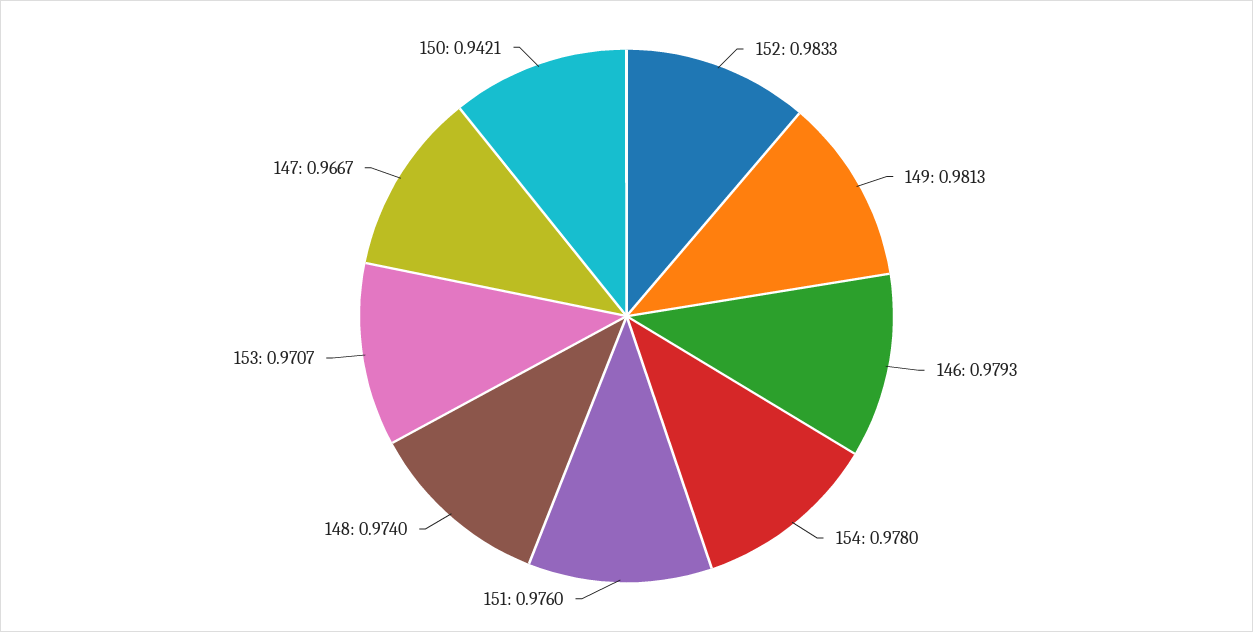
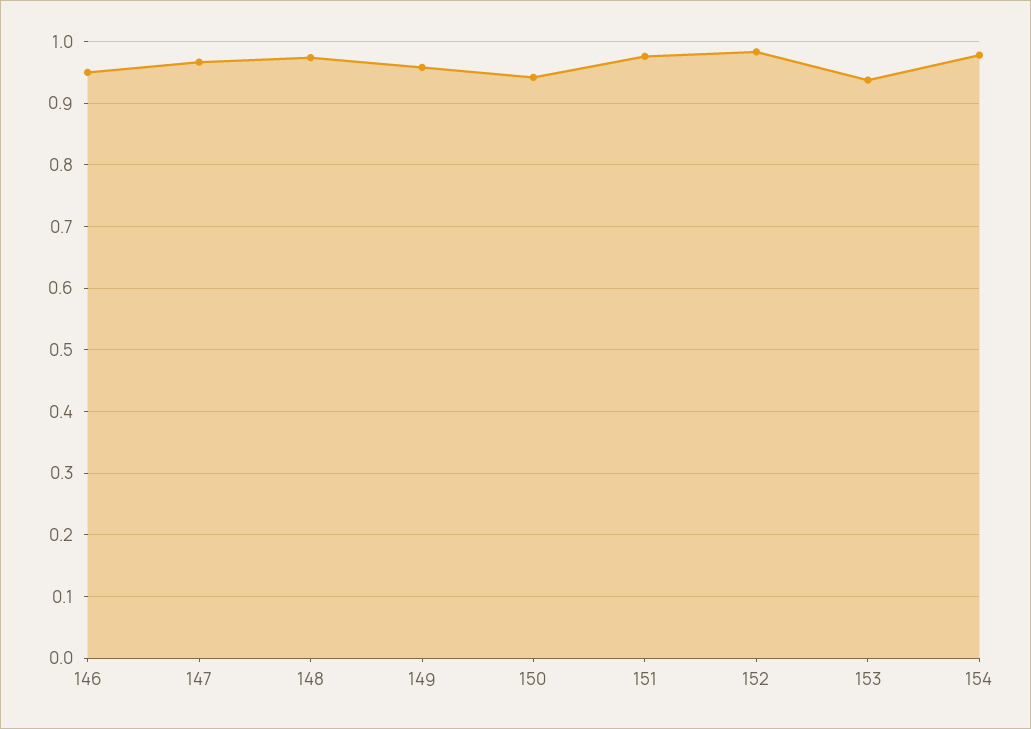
149: 0.9813 -> 0.96
146: 0.9793 -> 0.95
153: 0.9707 -> 0.94

